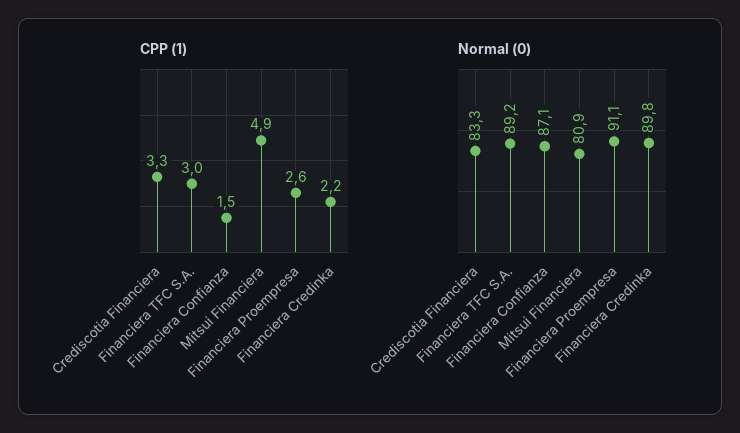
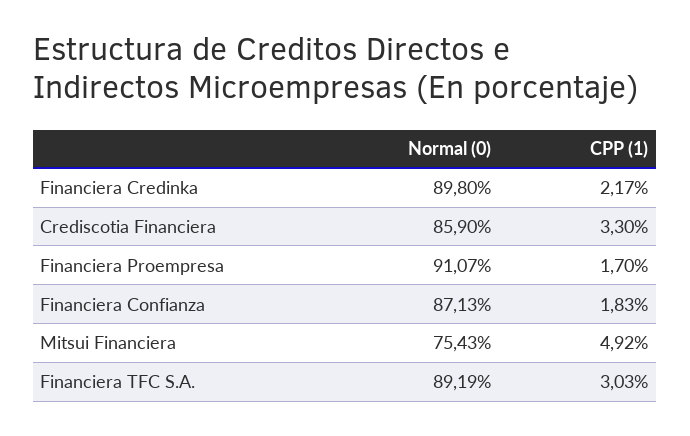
CPP (1), Financiera Confianza: 1.5 -> 1.83
CPP (1), Financiera Proempresa: 2.6 -> 1.7
Normal (0), Crediscotia Financiera: 83.3 -> 85.9
Normal (0), Mitsui Financiera: 80.9 -> 75.43

